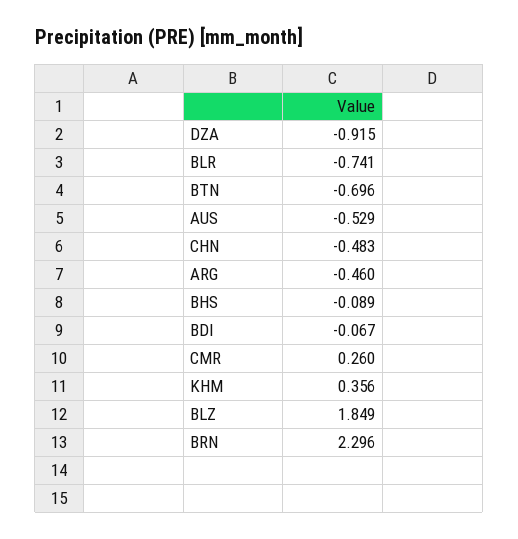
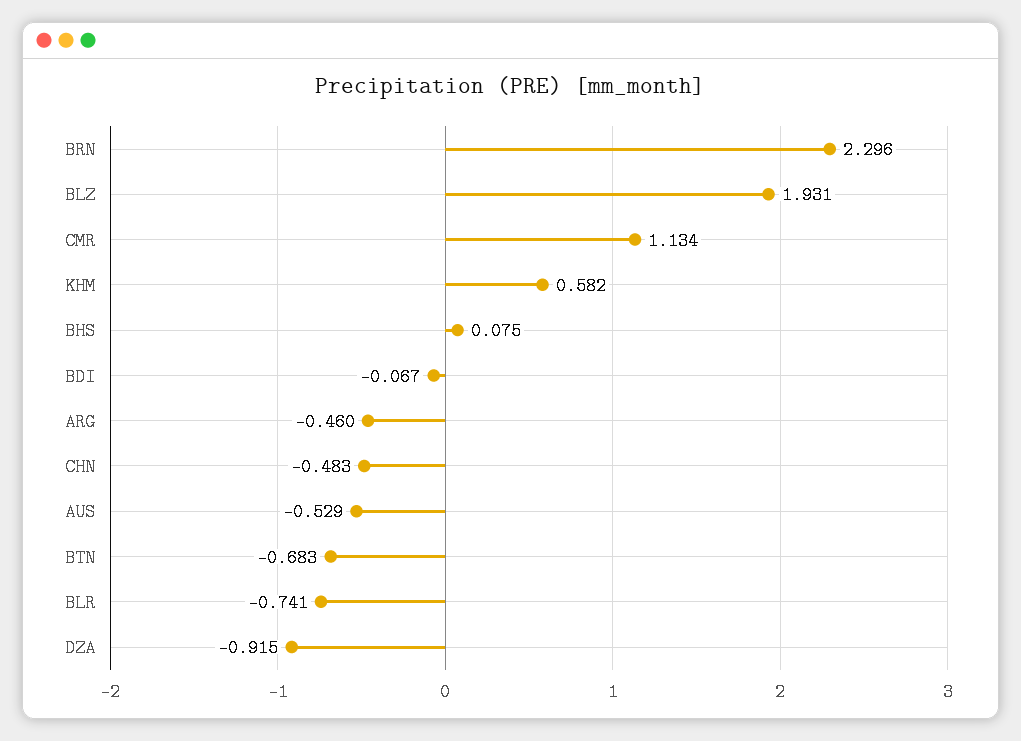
BTN: -0.696 -> -0.683
BHS: -0.089 -> 0.075
CMR: 0.26 -> 1.134
KHM: 0.356 -> 0.582
BLZ: 1.849 -> 1.931

